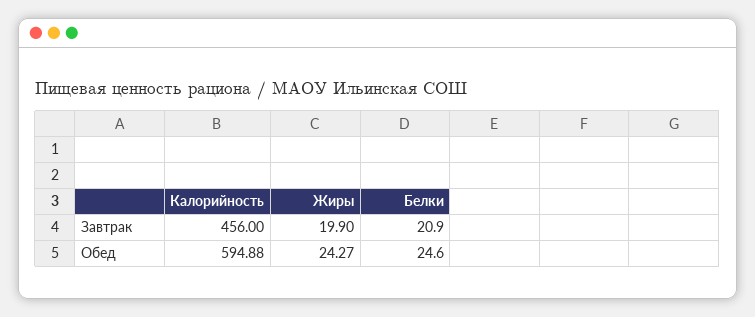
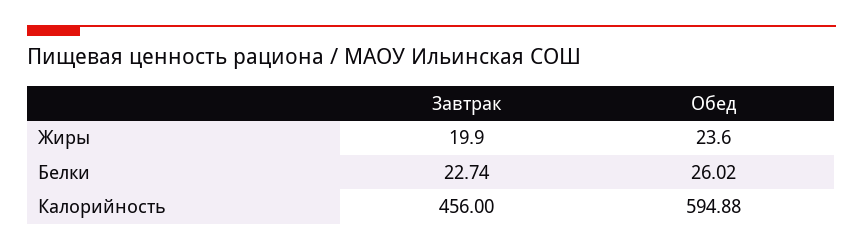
Белки, Завтрак: 20.9 -> 22.74
Жиры, Обед: 24.27 -> 23.6
Белки, Обед: 24.6 -> 26.02

